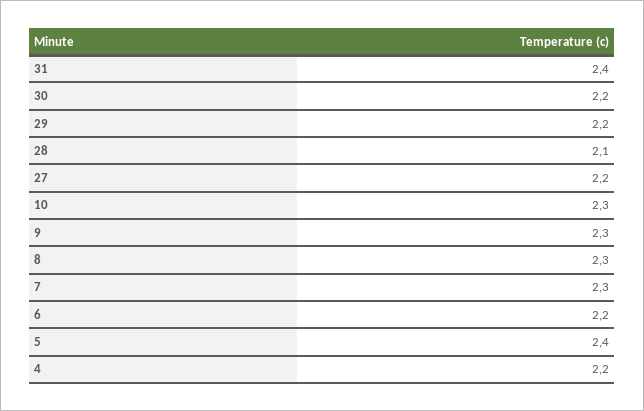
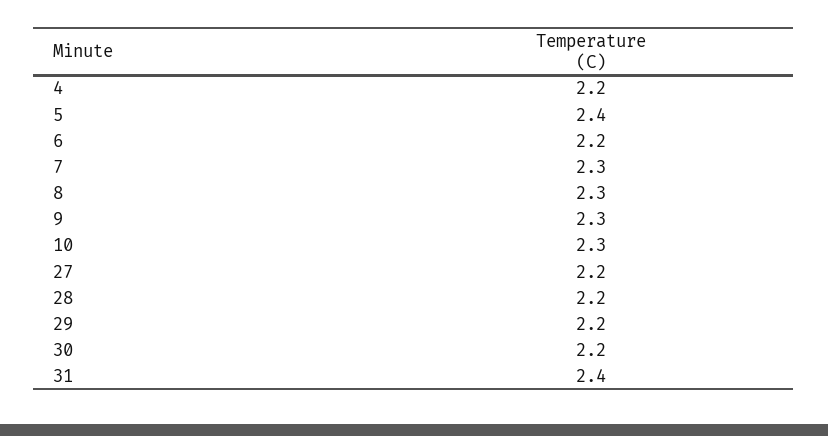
28: 2.1 -> 2.2

